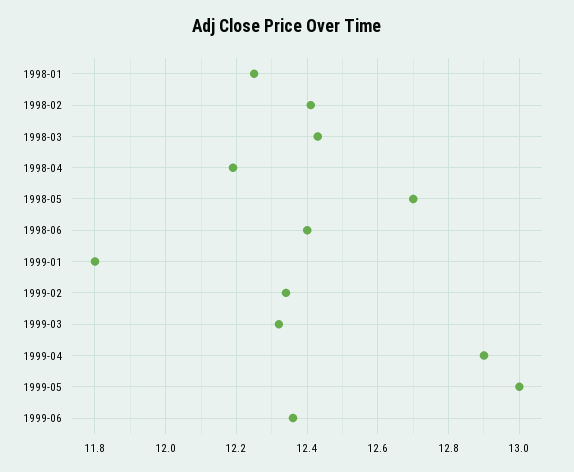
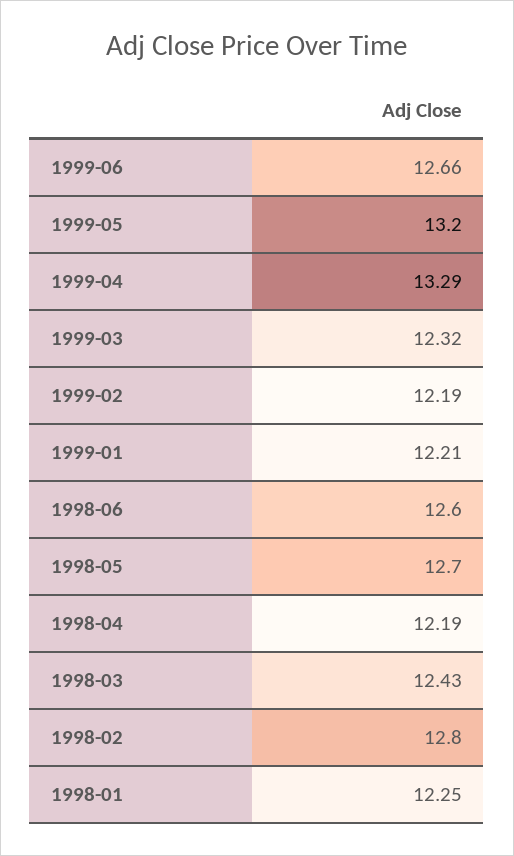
1998-02: 12.4 -> 12.8
1998-06: 12.4 -> 12.6
1999-01: 11.8 -> 12.21
1999-02: 12.35 -> 12.19
1999-04: 12.9 -> 13.29
1999-05: 13 -> 13.2
1999-06: 12.35 -> 12.66

